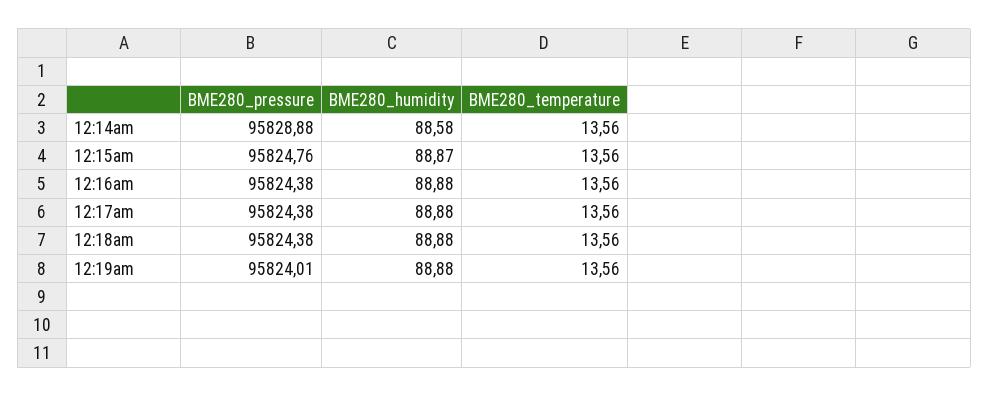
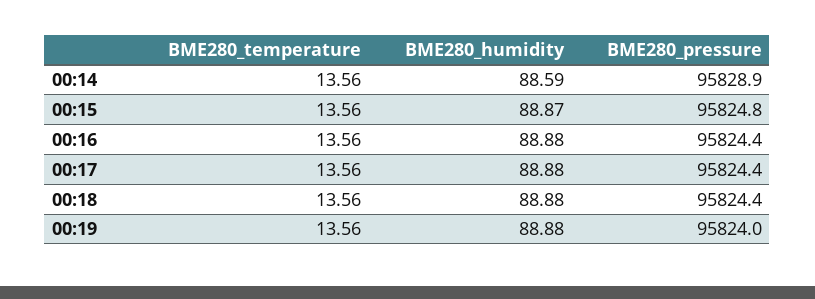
BME280_humidity, 12:14am: 88.58 -> 88.59

